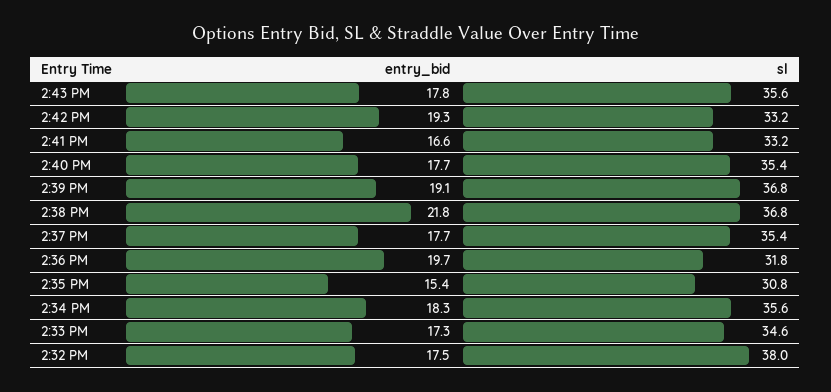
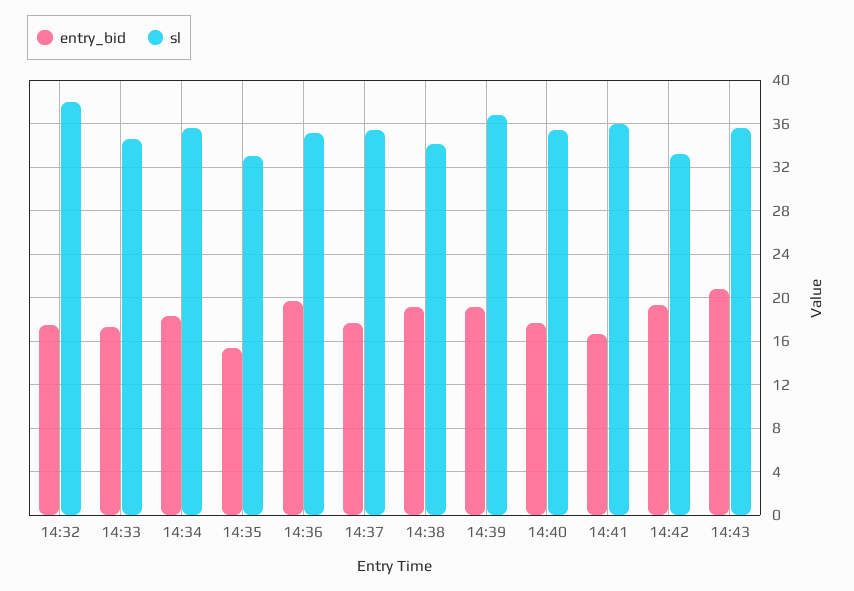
entry_bid, 2:43 PM: 17.8 -> 21
sl, 2:41 PM: 33.2 -> 36
entry_bid, 2:38 PM: 21.8 -> 19
sl, 2:38 PM: 36.8 -> 34
sl, 2:36 PM: 31.8 -> 35
sl, 2:35 PM: 30.8 -> 33

